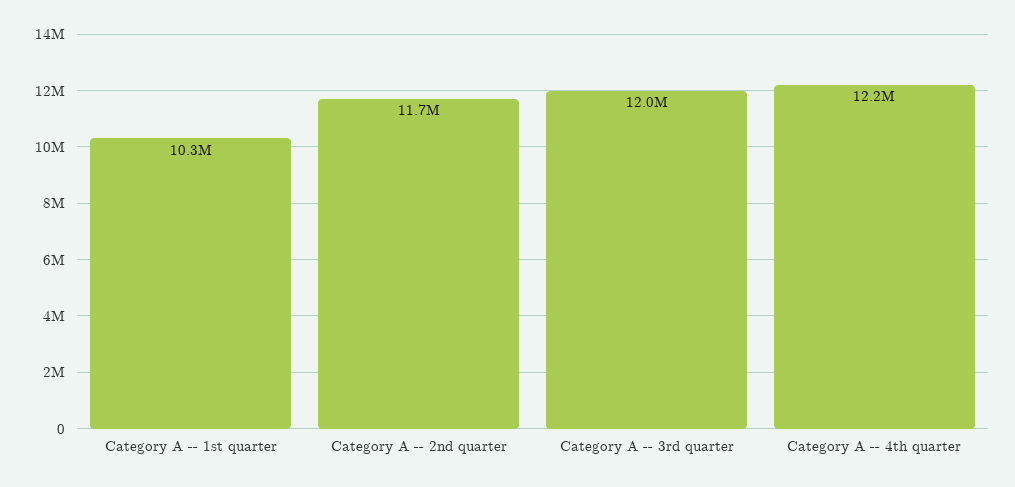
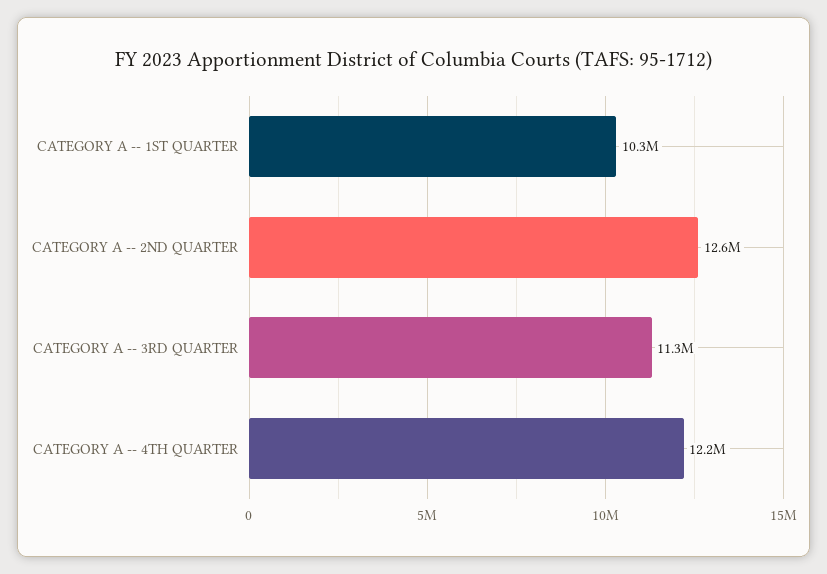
Category A -- 2nd quarter: 11700000 -> 12600000
Category A -- 3rd quarter: 12000000 -> 11300000

